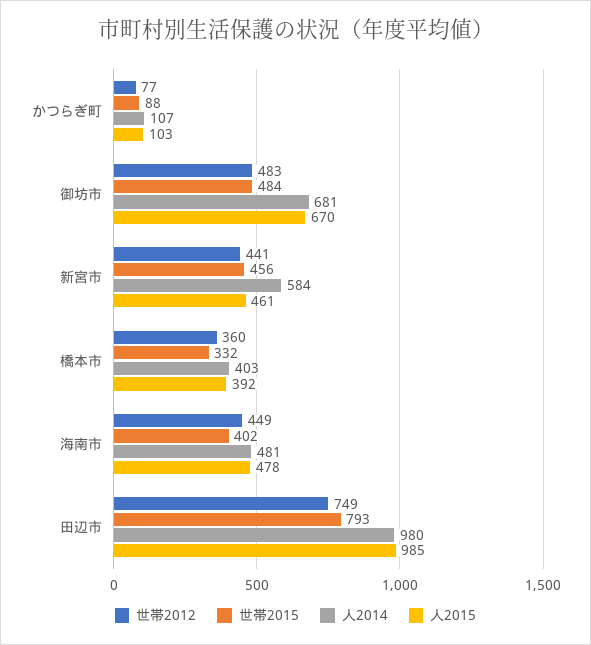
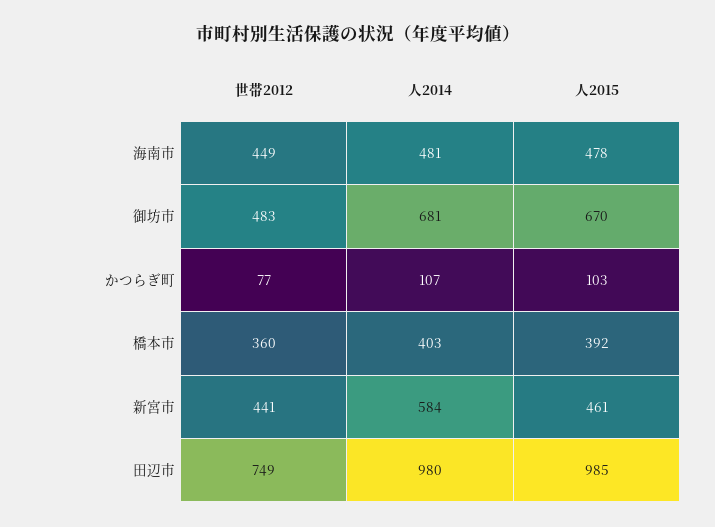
世帯2015, かつらぎ町: 88 -> none
世帯2015, 御坊市: 484 -> none
世帯2015, 新宮市: 456 -> none
世帯2015, 橋本市: 332 -> none
世帯2015, 海南市: 402 -> none
世帯2015, 田辺市: 793 -> none

